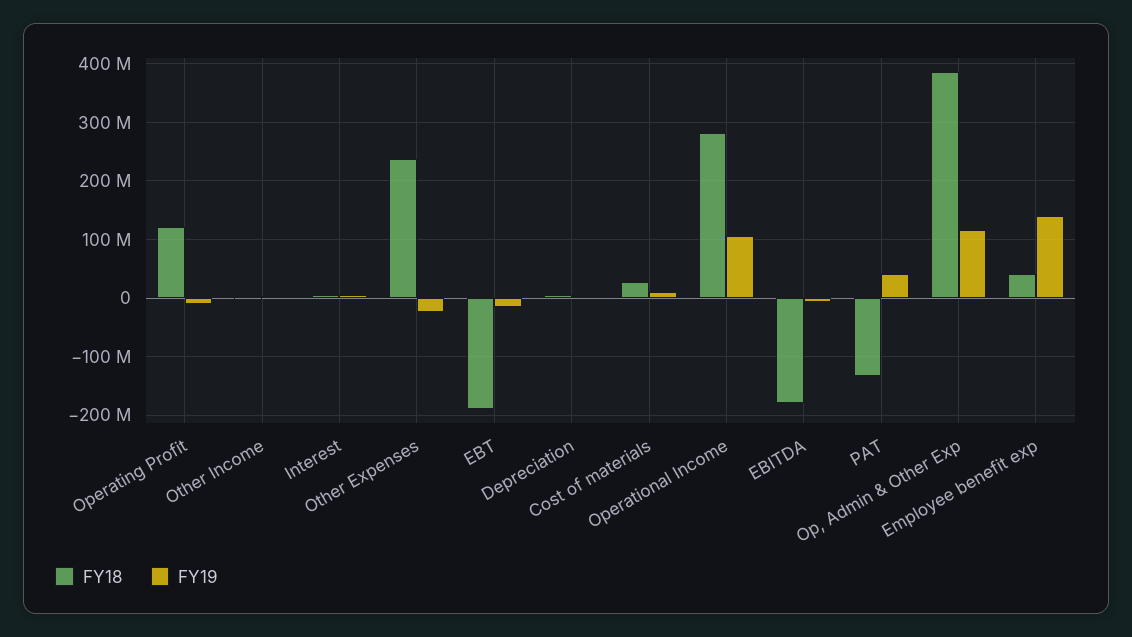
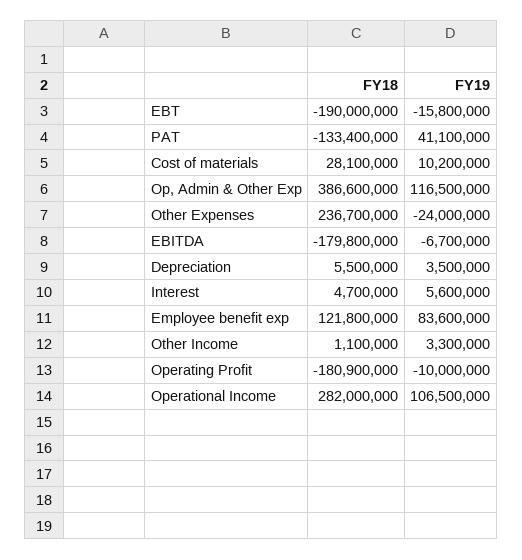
FY18, Operating Profit: 120000000 -> -180900000
FY18, Employee benefit exp: 40000000 -> 121800000
FY19, Employee benefit exp: 140000000 -> 83600000

